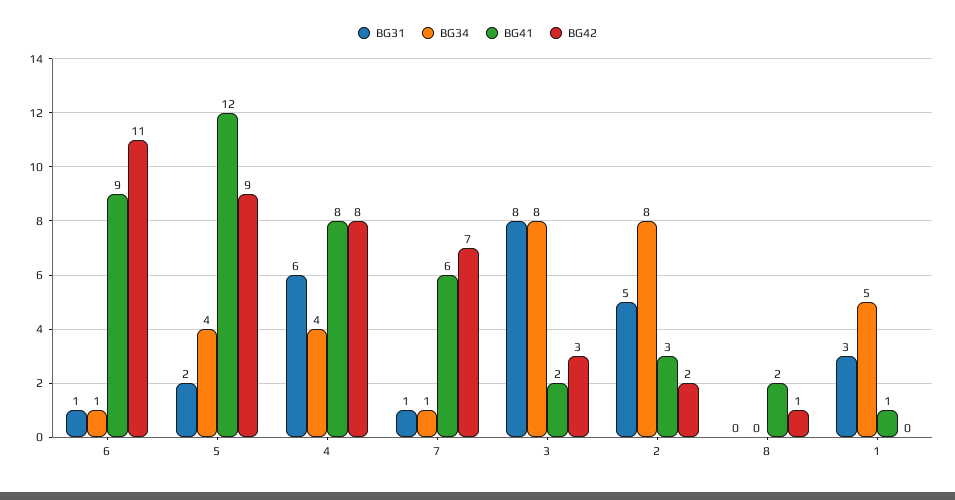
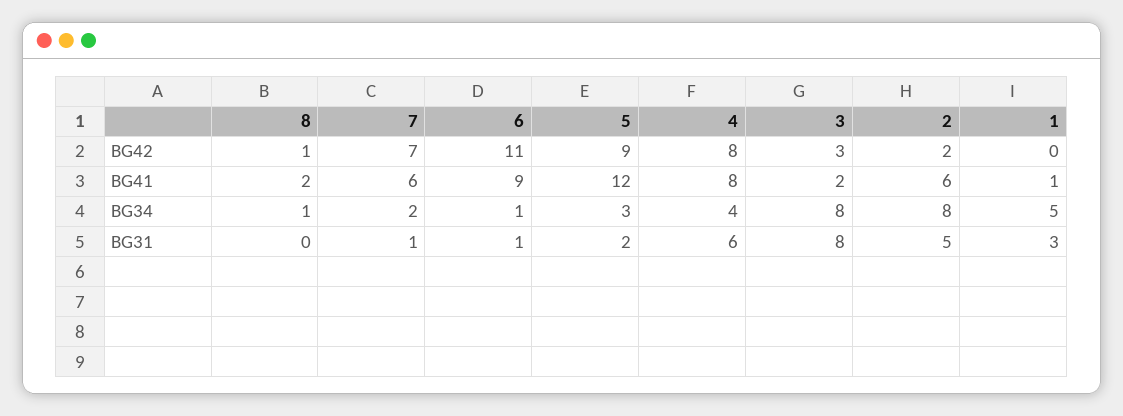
BG34, 5: 4 -> 3
BG34, 7: 1 -> 2
BG41, 2: 3 -> 6
BG34, 8: 0 -> 1

